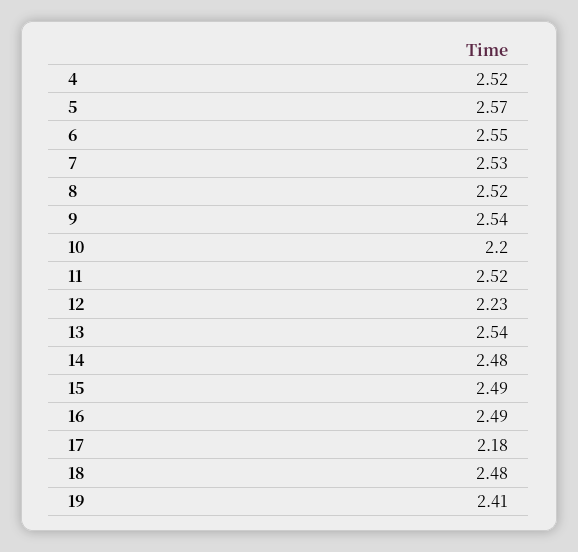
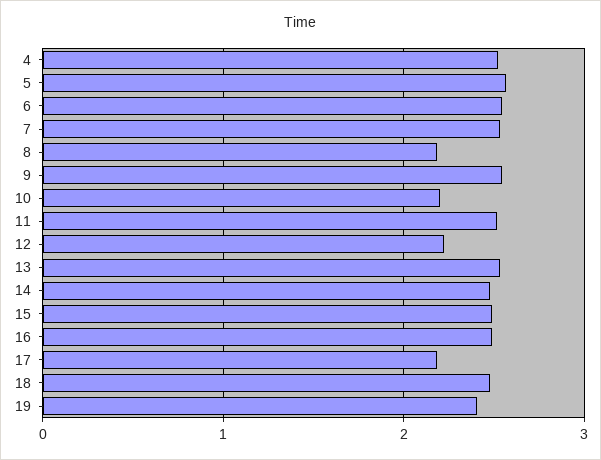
8: 2.52 -> 2.2

